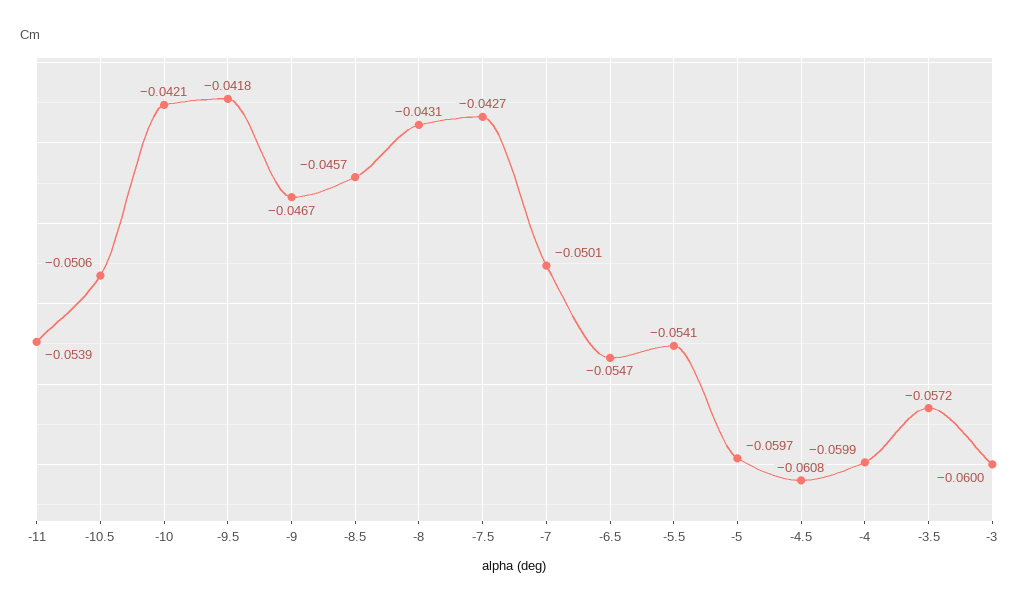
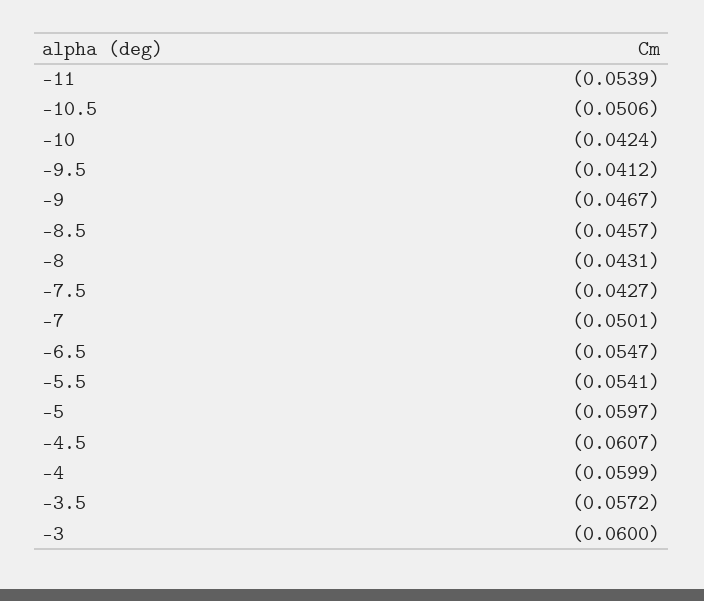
-10: -0.0421 -> -0.0424
-9.5: -0.0418 -> -0.0412
-4.5: -0.0608 -> -0.0607

